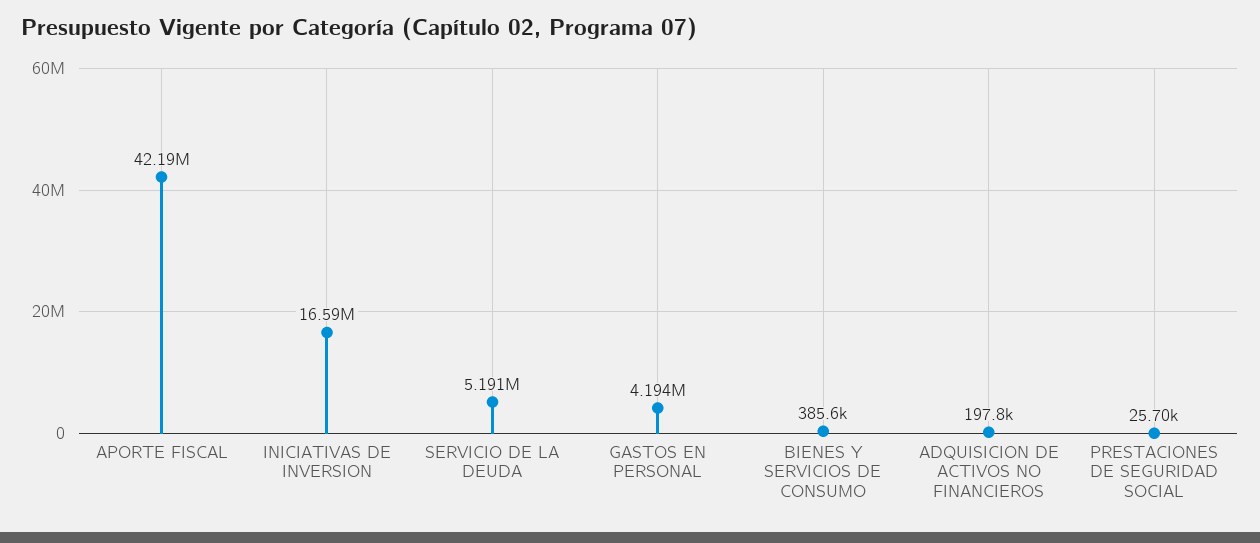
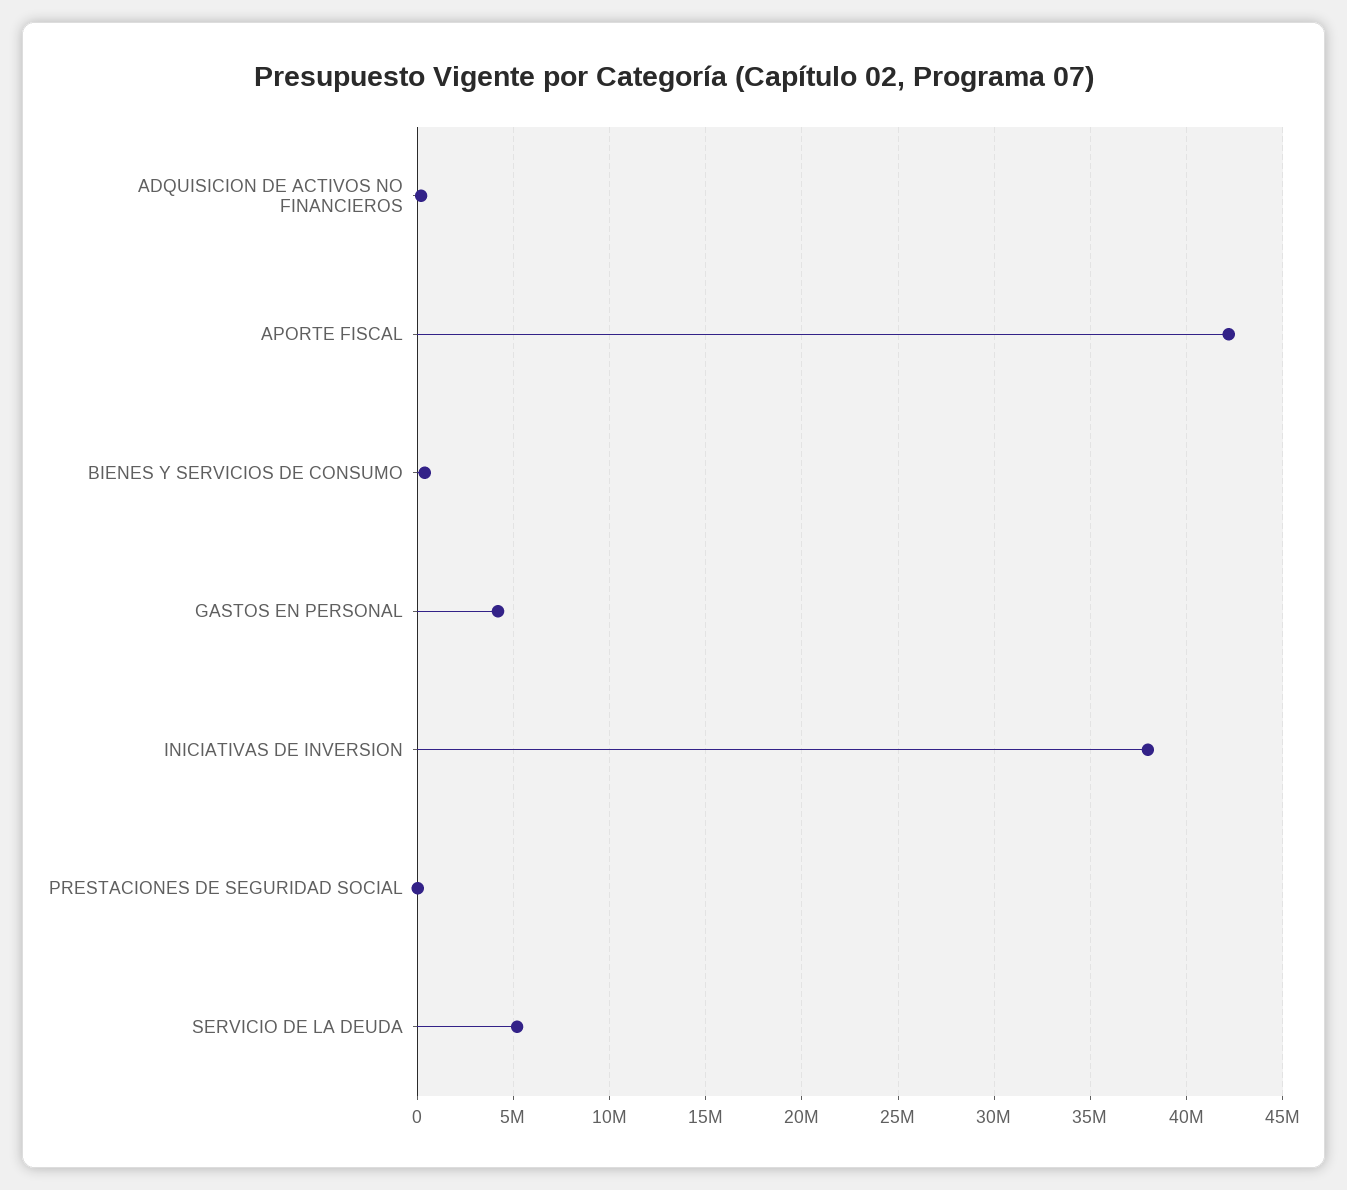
INICIATIVAS DE INVERSION: 16590000 -> 38000000

